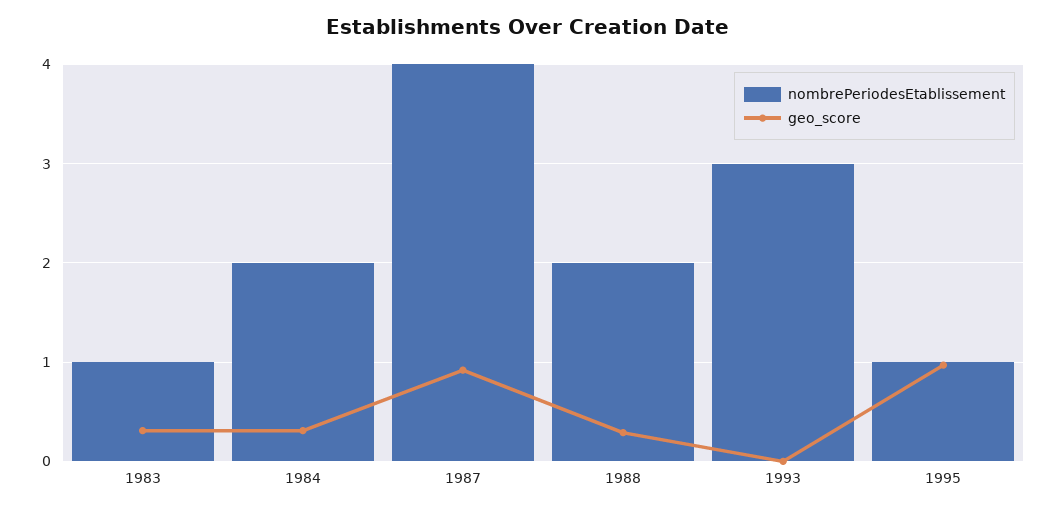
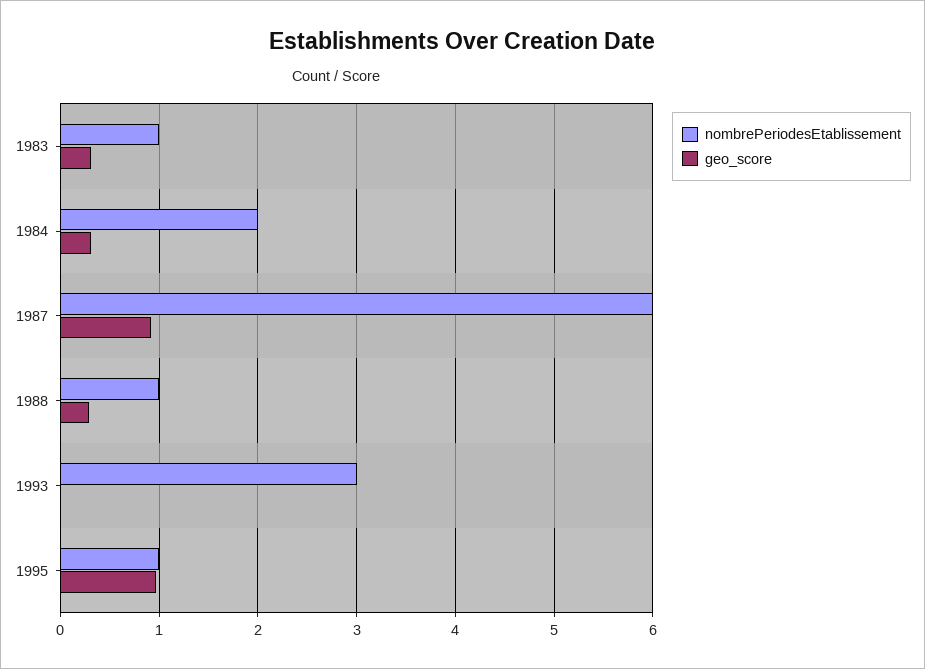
nombrePeriodesEtablissement, 1987: 4 -> 6
nombrePeriodesEtablissement, 1988: 2 -> 1

